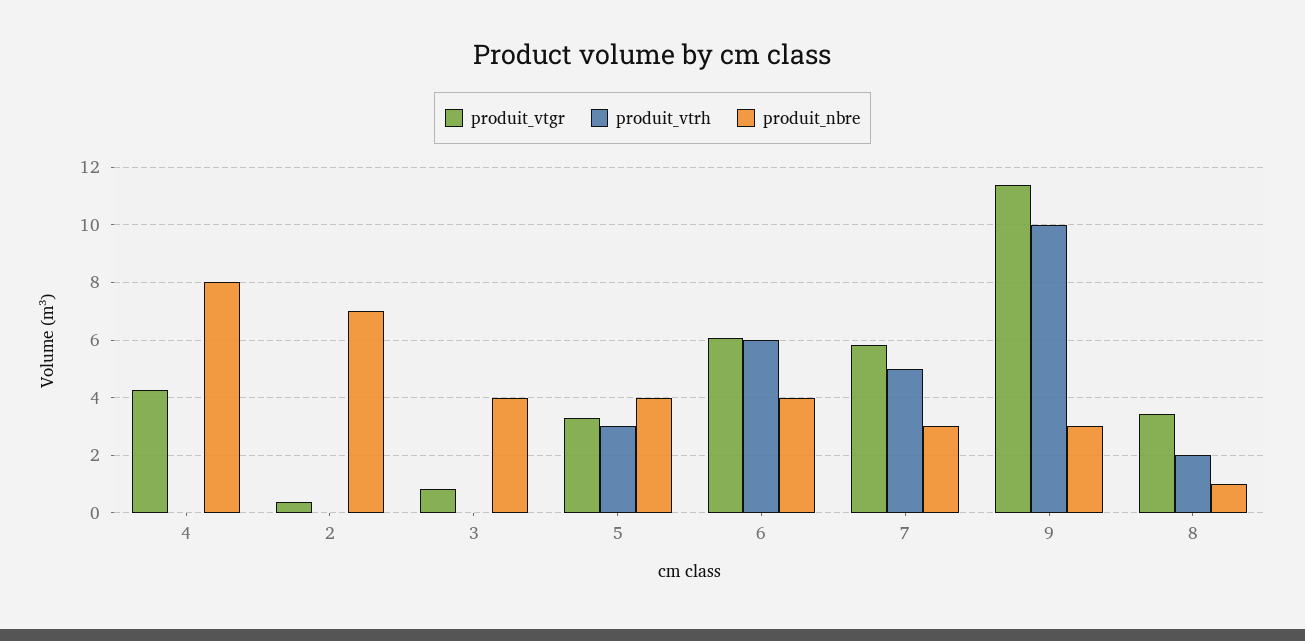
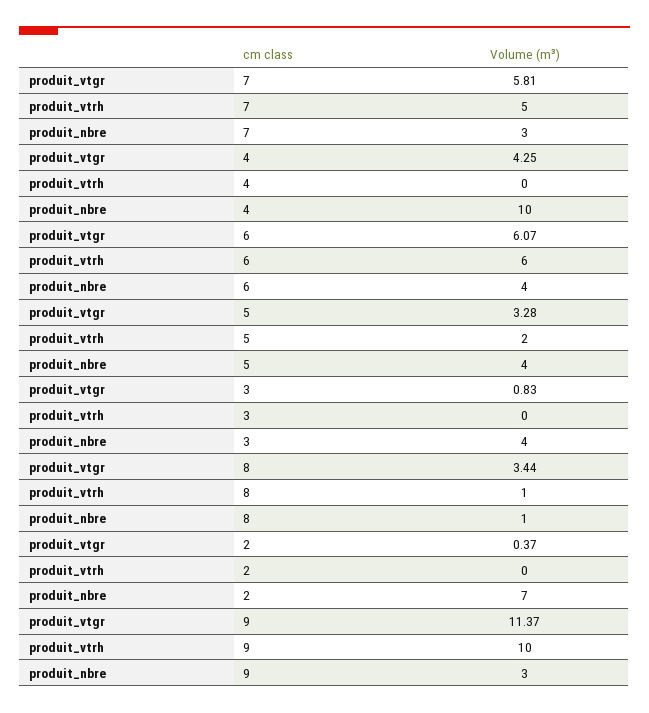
produit_nbre, 4: 8 -> 10
produit_vtrh, 5: 3 -> 2
produit_vtrh, 8: 2 -> 1

